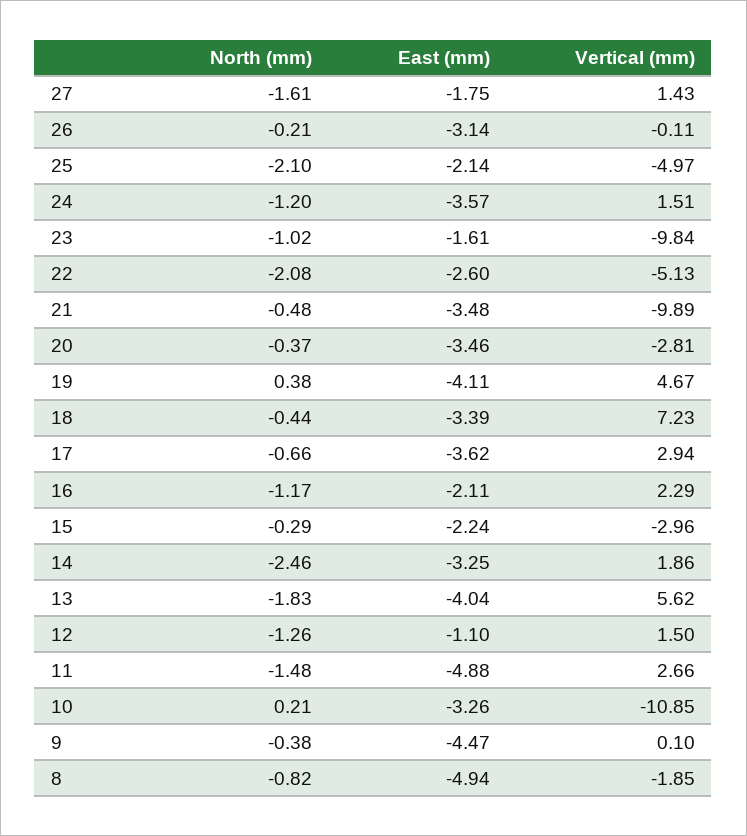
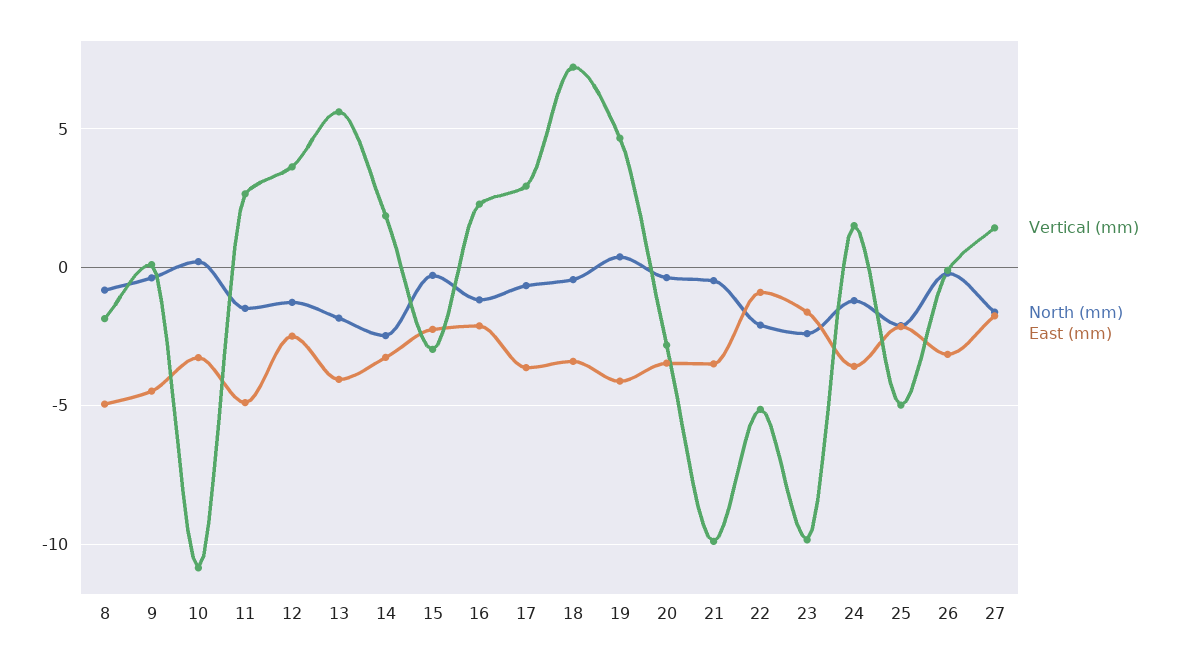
North (mm), 23: -1.02 -> -2.5
East (mm), 22: -2.6 -> -1
East (mm), 12: -1.1 -> -2.5
Vertical (mm), 12: 1.5 -> 3.5

